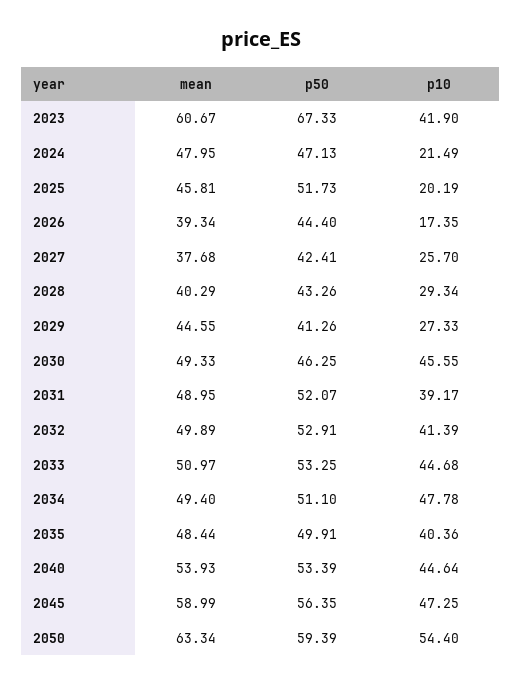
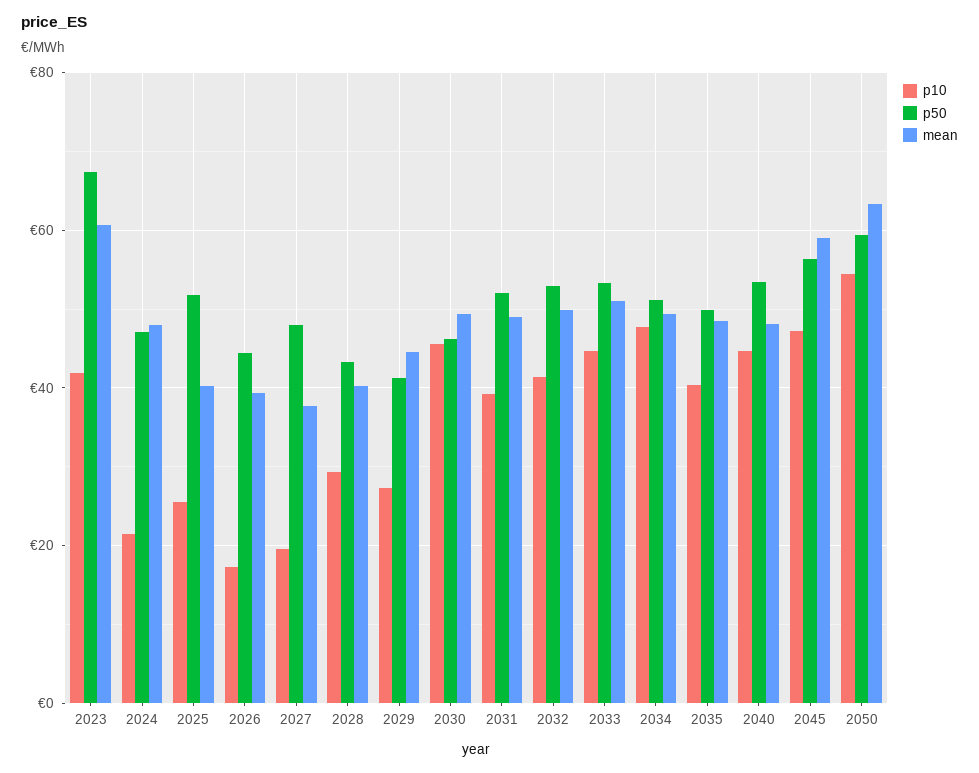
mean, 2025: 45.81 -> 40
p10, 2025: 20.19 -> 26
p50, 2027: 42.41 -> 48
p10, 2027: 25.7 -> 20
mean, 2040: 53.93 -> 48

